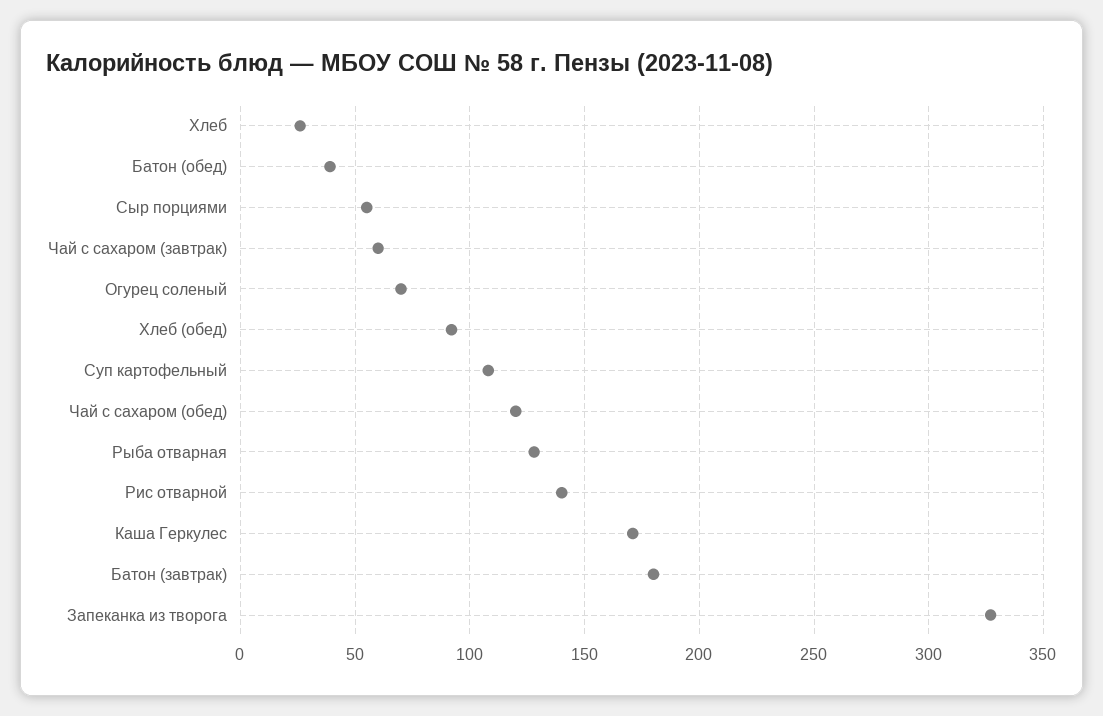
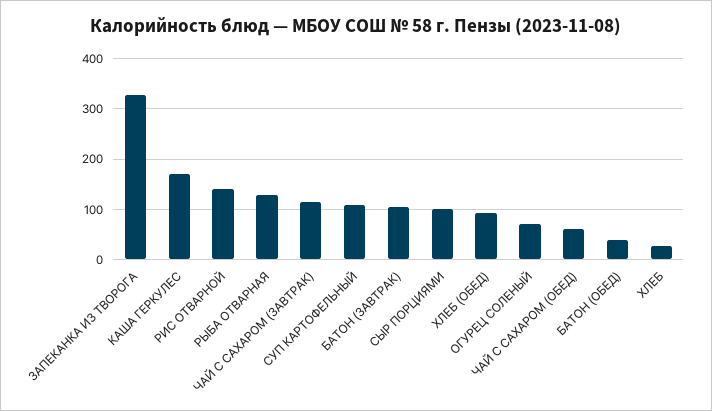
Сыр порциями: 55 -> 100
Чай с сахаром (завтрак): 60 -> 120
Чай с сахаром (обед): 120 -> 60
Батон (завтрак): 180 -> 100

